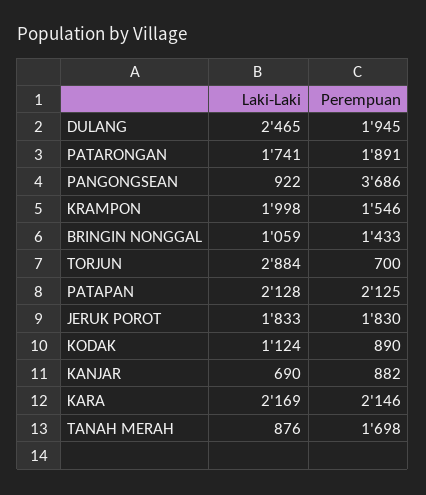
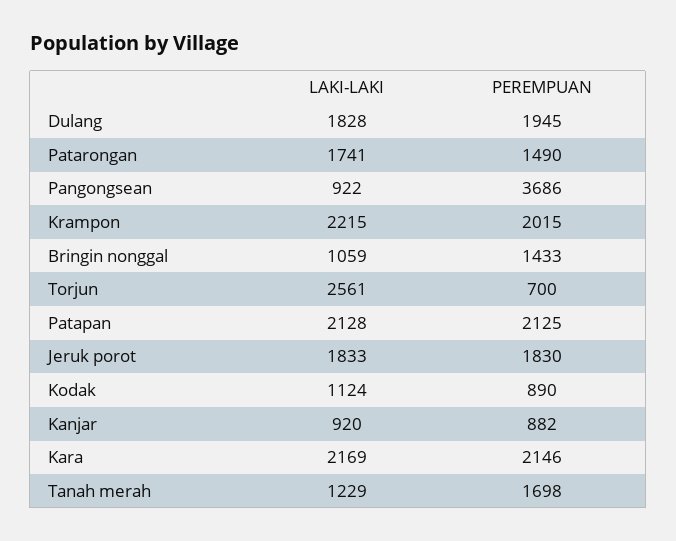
Laki-Laki, DULANG: 2465 -> 1828
Perempuan, PATARONGAN: 1891 -> 1490
Laki-Laki, KRAMPON: 1998 -> 2215
Perempuan, KRAMPON: 1546 -> 2015
Laki-Laki, TORJUN: 2884 -> 2561
Laki-Laki, KANJAR: 690 -> 920
Laki-Laki, TANAH MERAH: 876 -> 1229

